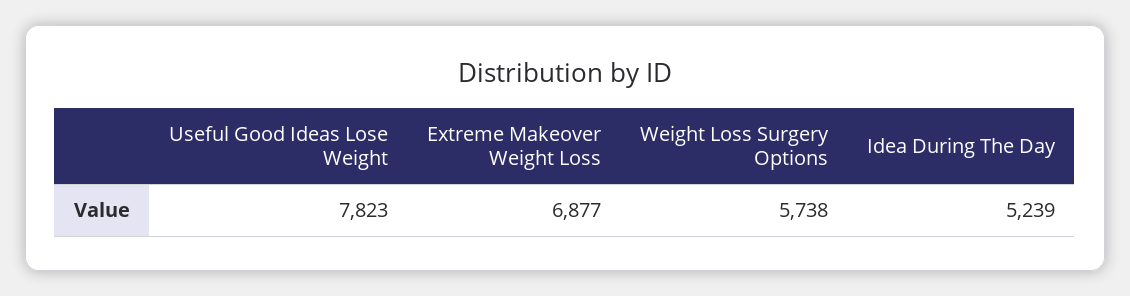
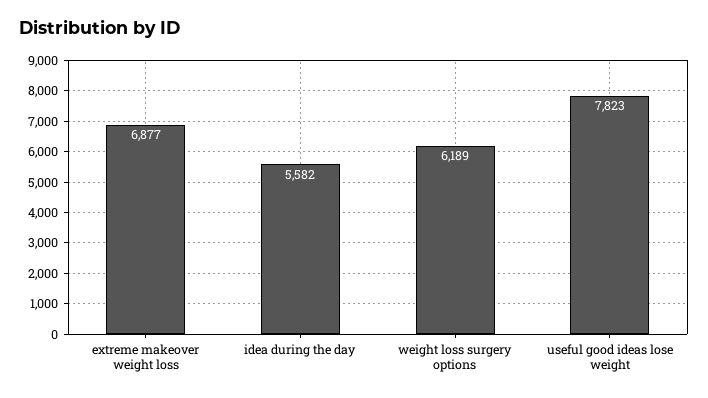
Weight Loss Surgery Options: 5738 -> 6189
Idea During The Day: 5239 -> 5582

